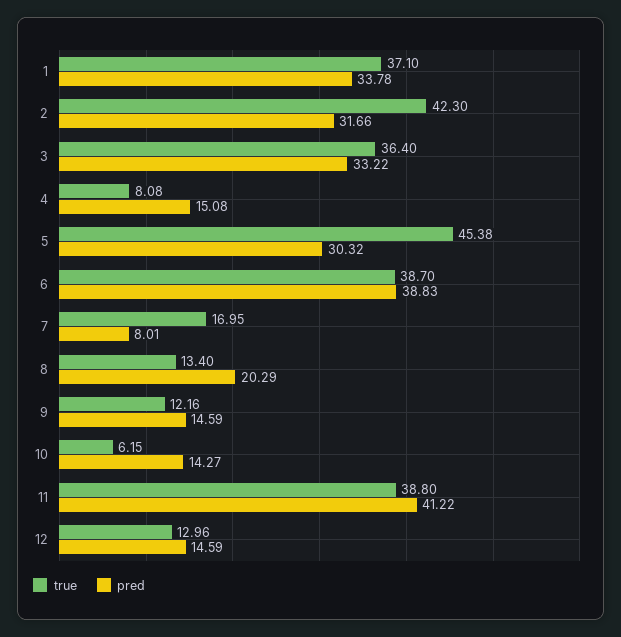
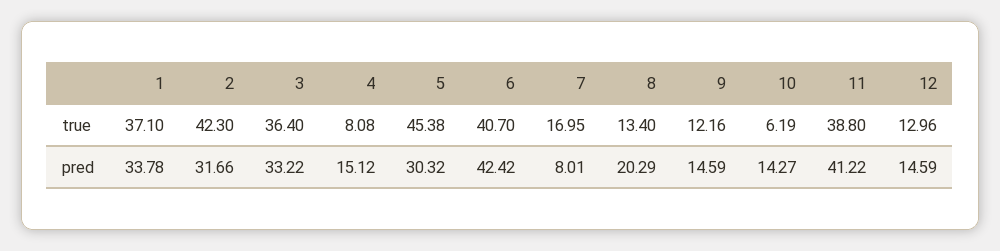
pred, 4: 15.08 -> 15.12
true, 6: 38.7 -> 40.7
pred, 6: 38.83 -> 42.42
true, 10: 6.15 -> 6.19

